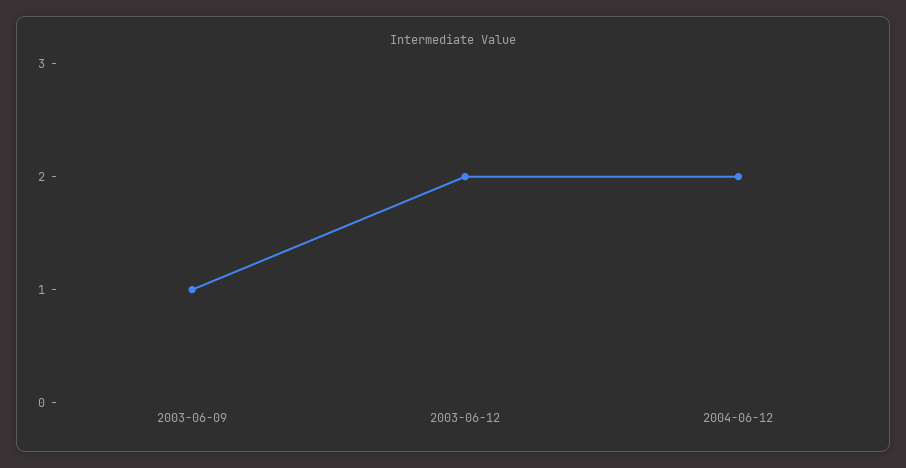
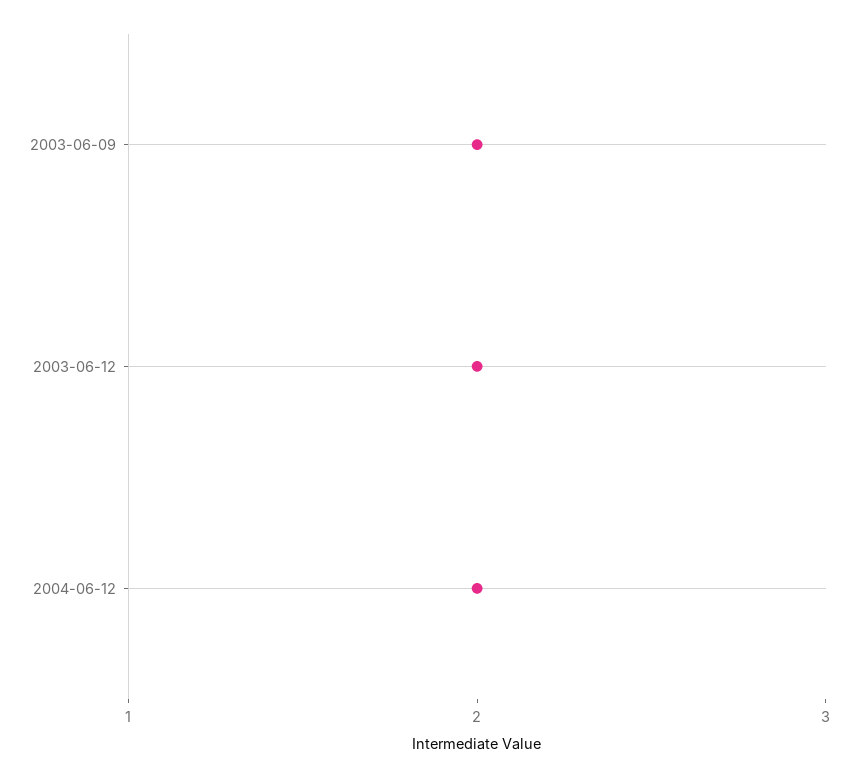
2003-06-09: 1 -> 2

